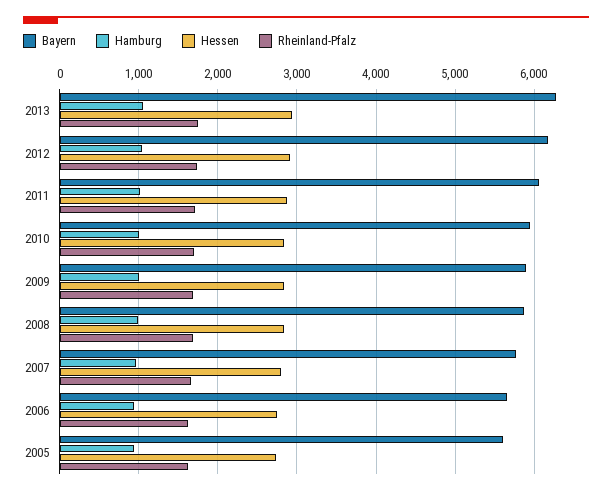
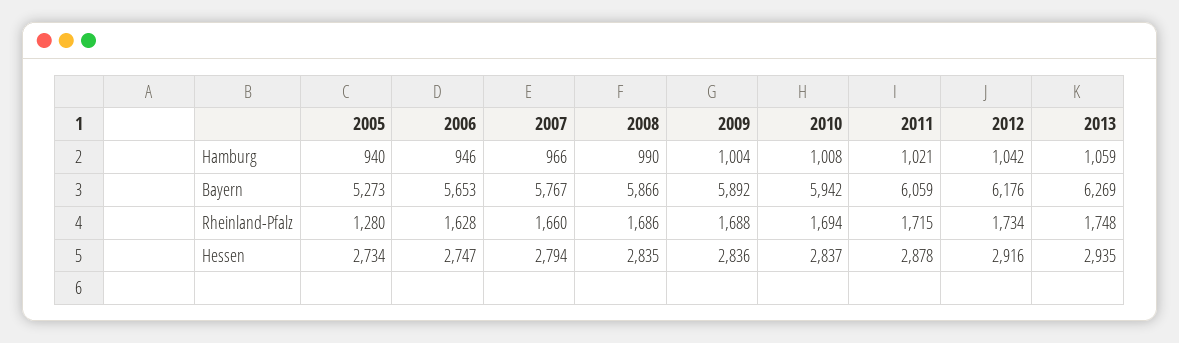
Bayern, 2005: 5600 -> 5273
Rheinland-Pfalz, 2005: 1600 -> 1280

